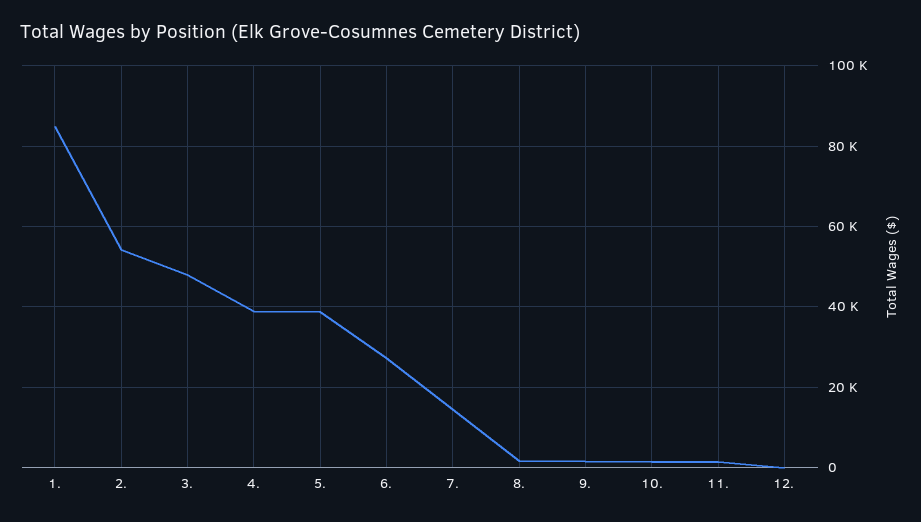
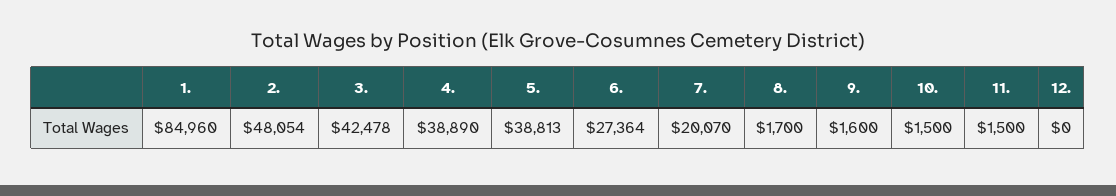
2.: 54000 -> 48054
3.: 48000 -> 42478
7.: 14000 -> 20070

